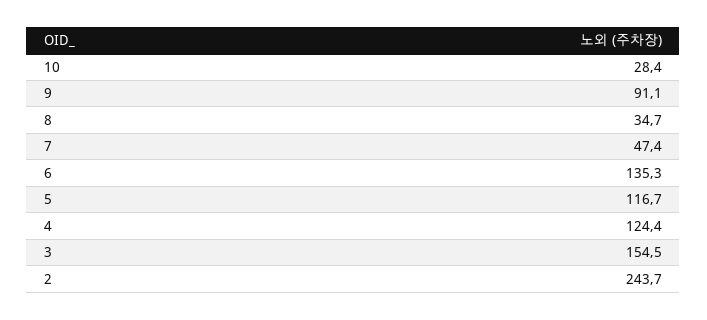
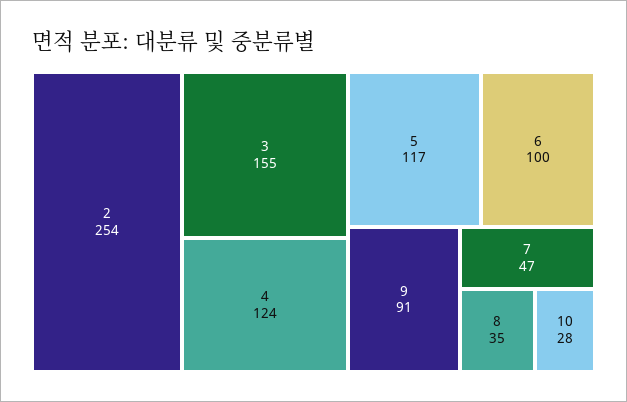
6: 135.3 -> 100
2: 243.7 -> 254

